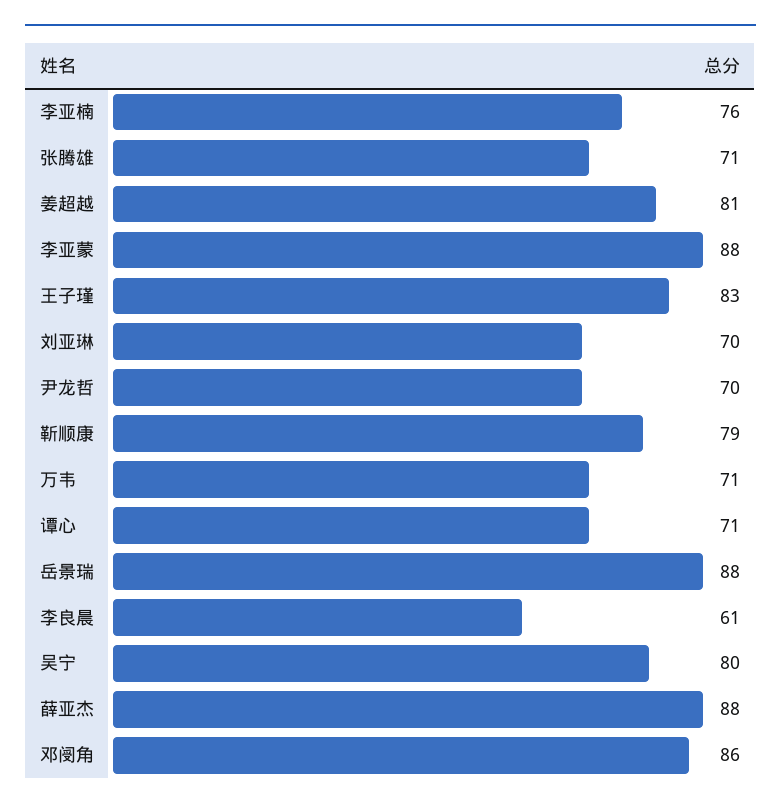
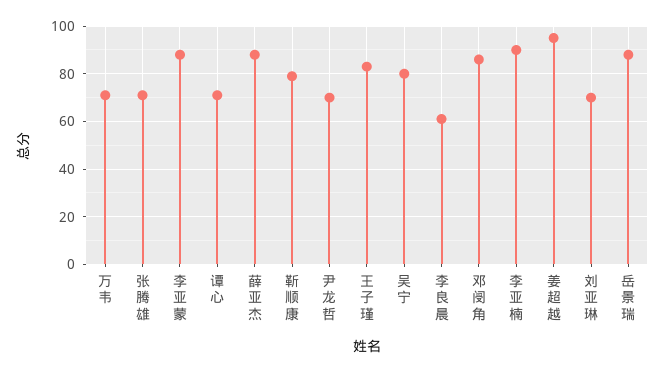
李亚楠: 76 -> 90
姜超越: 81 -> 95

